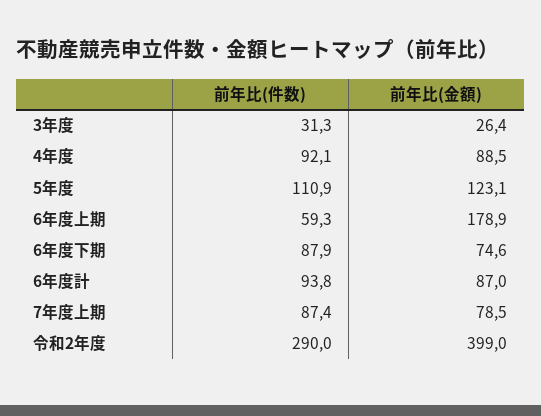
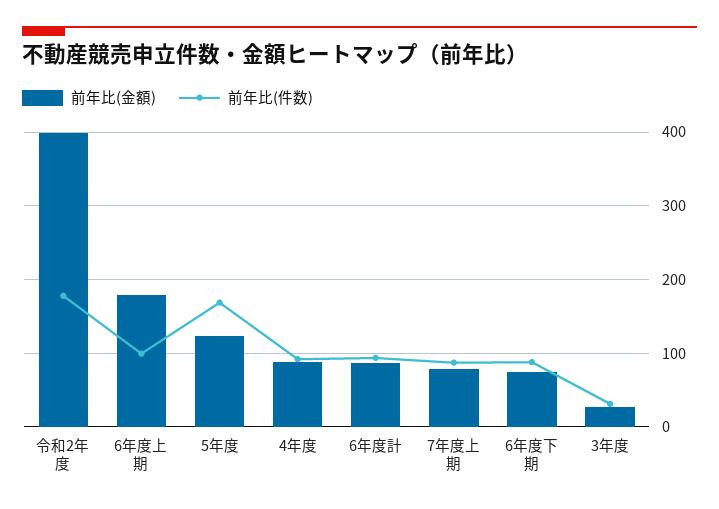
前年比(件数), 5年度: 110.9 -> 170
前年比(件数), 6年度上期: 59.3 -> 100
前年比(件数), 令和2年度: 290 -> 180

